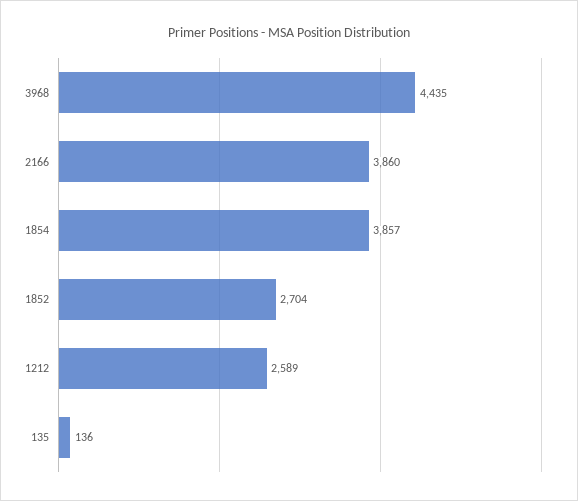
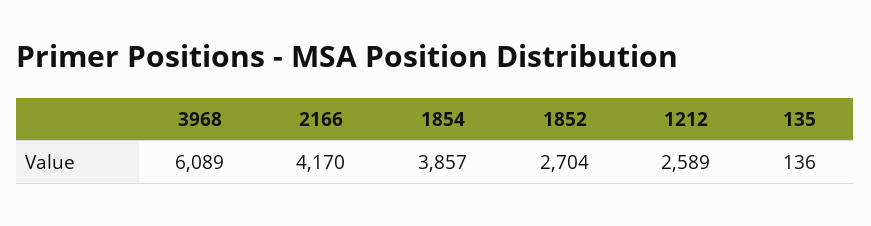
3968: 4435 -> 6089
2166: 3860 -> 4170

